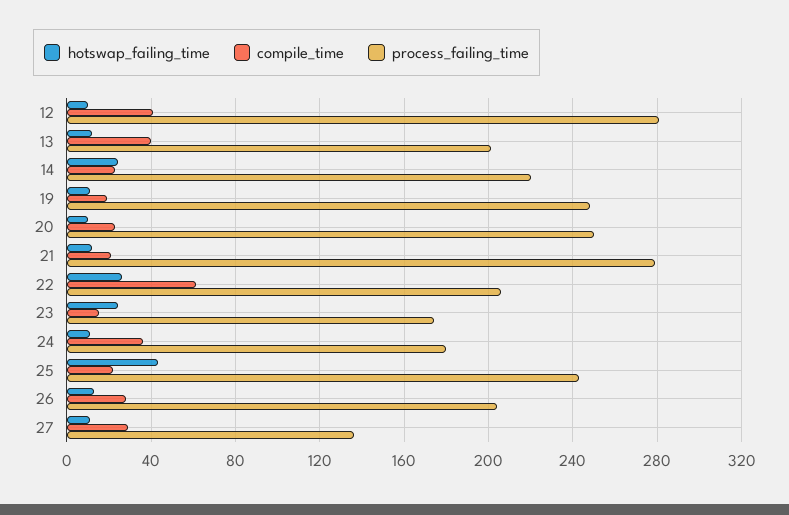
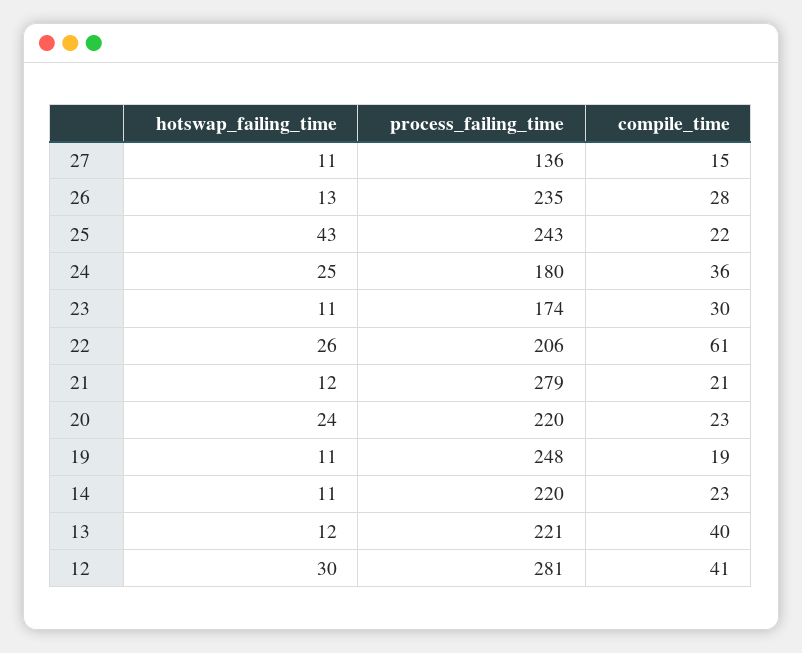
hotswap_failing_time, 12: 10 -> 30
process_failing_time, 13: 200 -> 221
hotswap_failing_time, 14: 25 -> 11
hotswap_failing_time, 20: 10 -> 24
process_failing_time, 20: 250 -> 220
hotswap_failing_time, 23: 25 -> 11
compile_time, 23: 15 -> 30
hotswap_failing_time, 24: 10 -> 25
process_failing_time, 26: 205 -> 235
compile_time, 27: 30 -> 15

